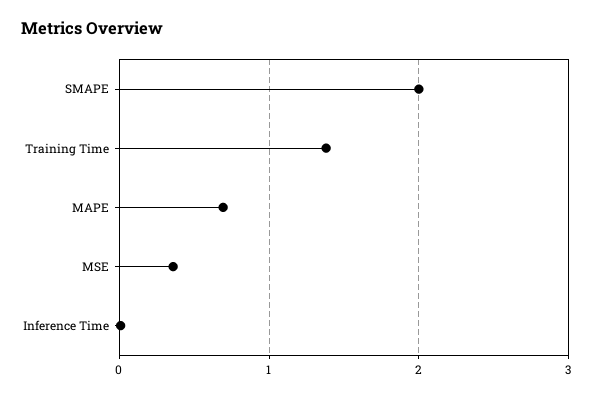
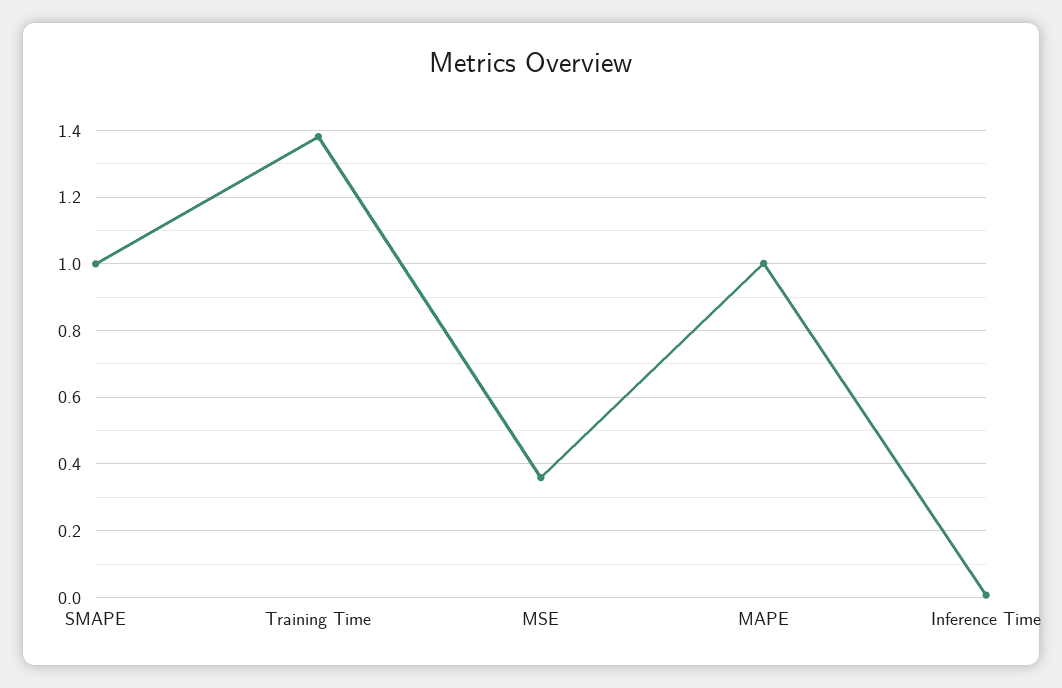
SMAPE: 2 -> 1
MAPE: 0.7 -> 1

